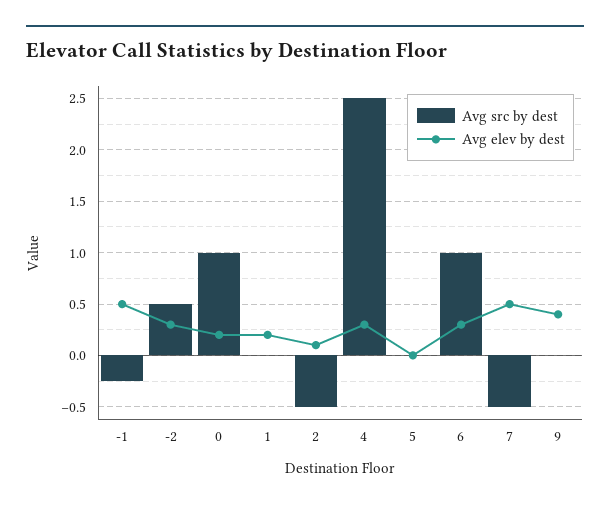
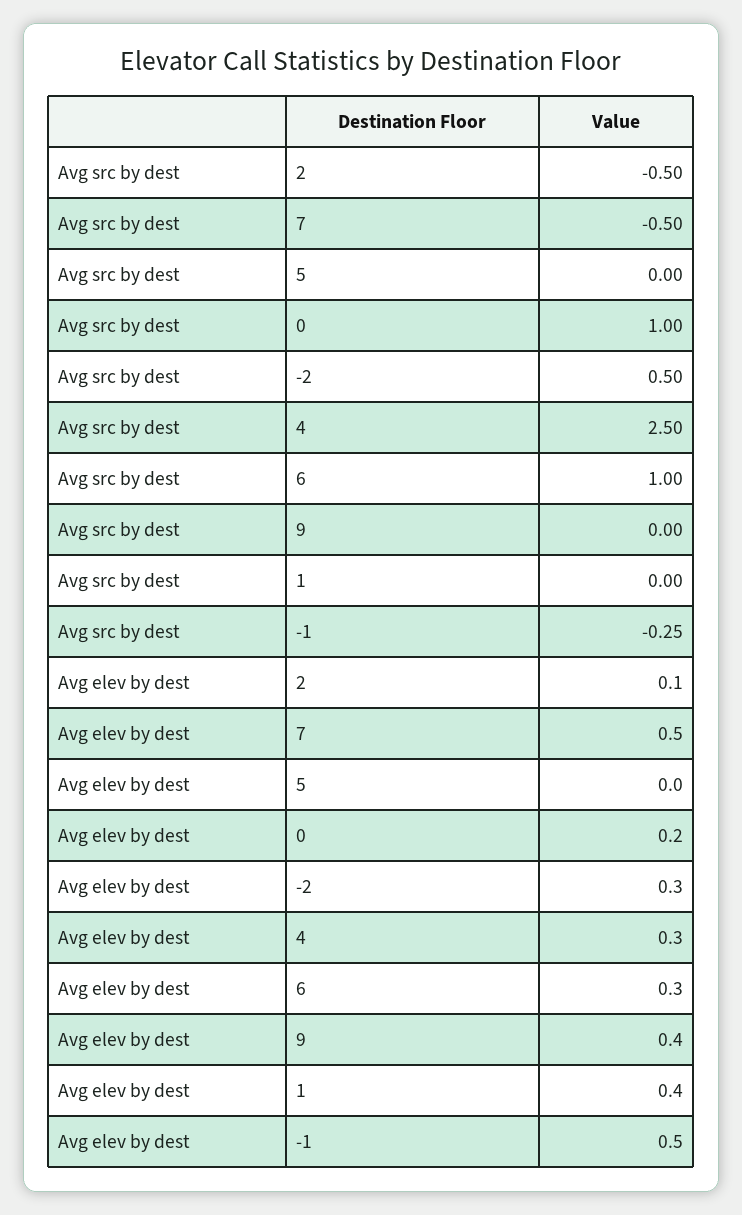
Avg elev by dest, 1: 0.2 -> 0.4

